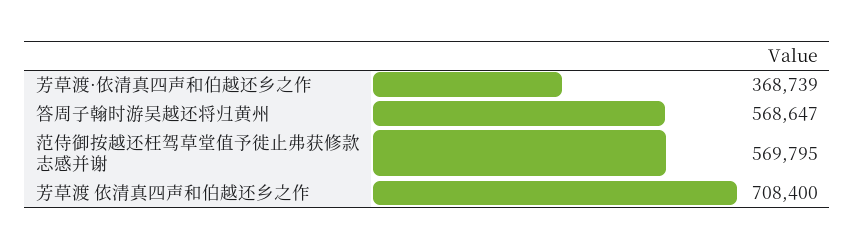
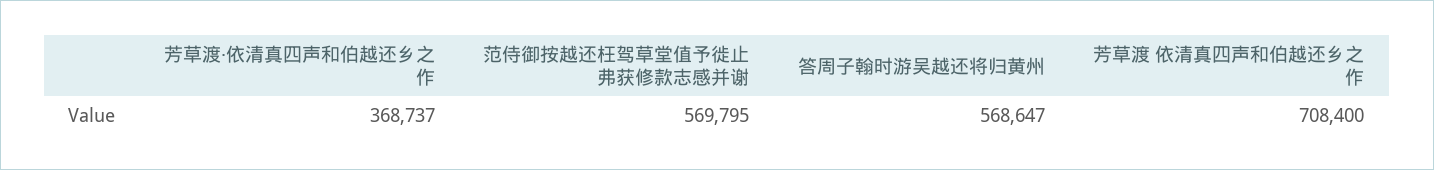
芳草渡·依清真四声和伯越还乡之作: 368739 -> 368737

